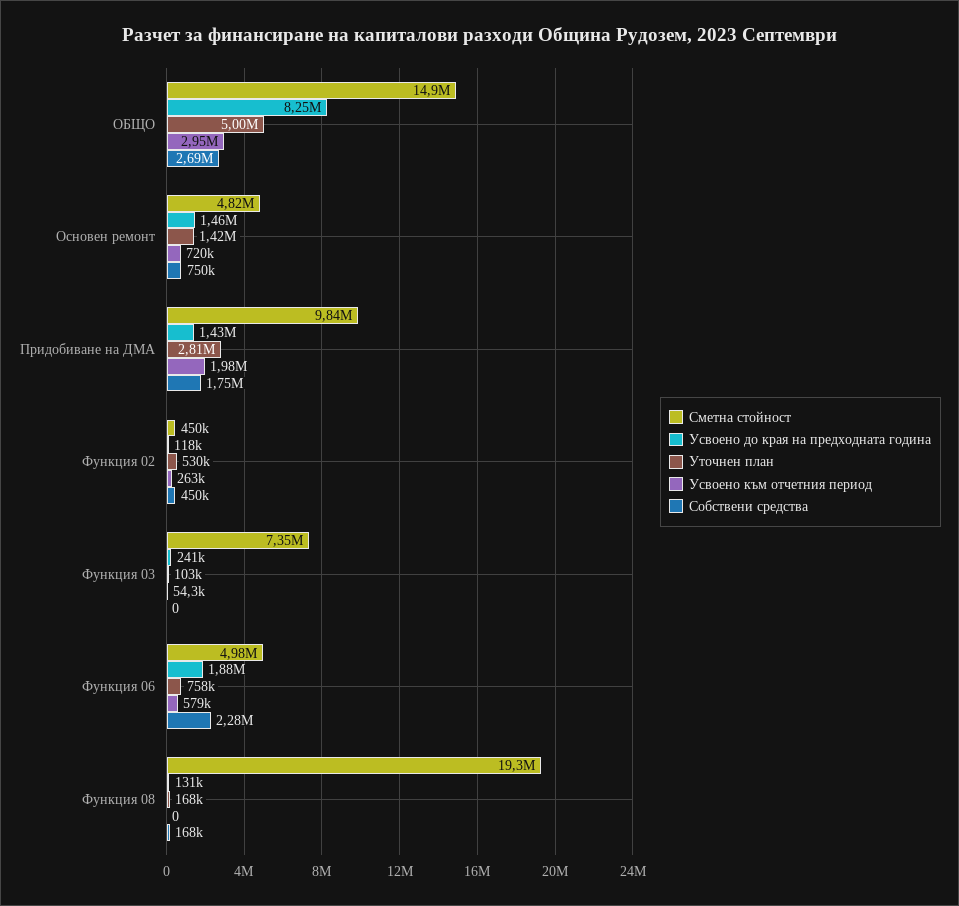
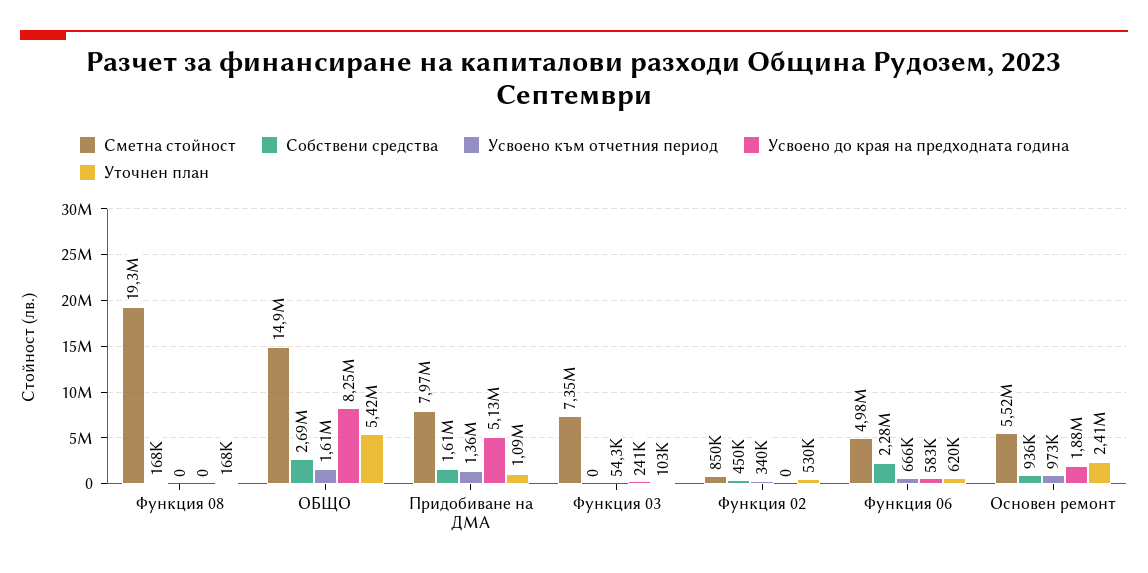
Уточнен план, ОБЩО: 5000000 -> 5420000
Усвоено към отчетния период, ОБЩО: 2950000 -> 1610000
Сметна стойност, Основен ремонт: 4820000 -> 5520000
Усвоено до края на предходната година, Основен ремонт: 1460000 -> 1880000
Уточнен план, Основен ремонт: 1420000 -> 2410000
Усвоено към отчетния период, Основен ремонт: 720000 -> 973000
Собствени средства, Основен ремонт: 750000 -> 936000
Сметна стойност, Придобиване на ДМА: 9840000 -> 7970000
Усвоено до края на предходната година, Придобиване на ДМА: 1430000 -> 5130000
Уточнен план, Придобиване на ДМА: 2810000 -> 1090000
Усвоено към отчетния период, Придобиване на ДМА: 1980000 -> 1360000
Собствени средства, Придобиване на ДМА: 1750000 -> 1610000
Сметна стойност, Функция 02: 450000 -> 850000
Усвоено до края на предходната година, Функция 02: 118000 -> 0
Усвоено към отчетния период, Функция 02: 263000 -> 340000
Усвоено до края на предходната година, Функция 06: 1880000 -> 583000
Уточнен план, Функция 06: 758000 -> 620000
Усвоено към отчетния период, Функция 06: 579000 -> 666000
Усвоено до края на предходната година, Функция 08: 131000 -> 0

